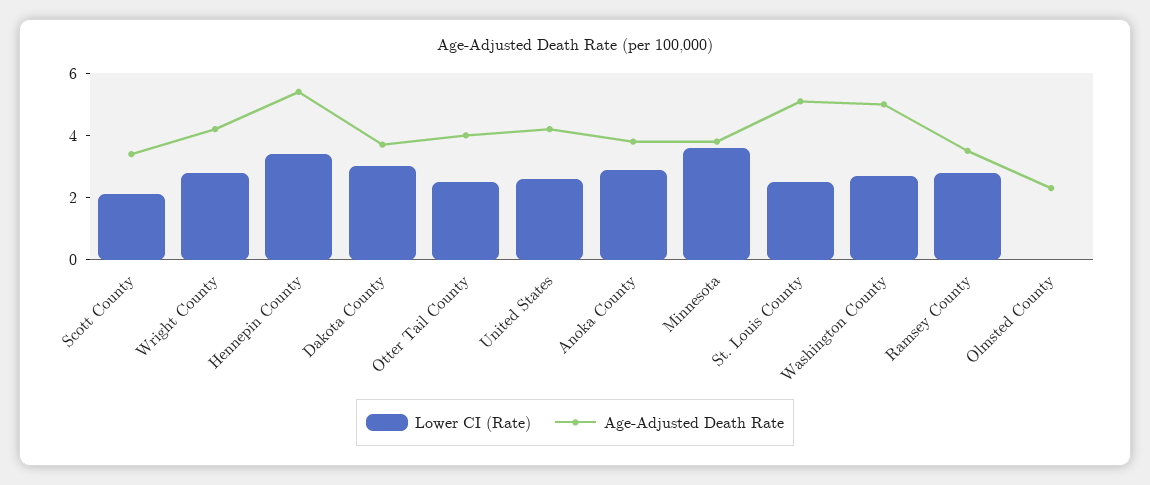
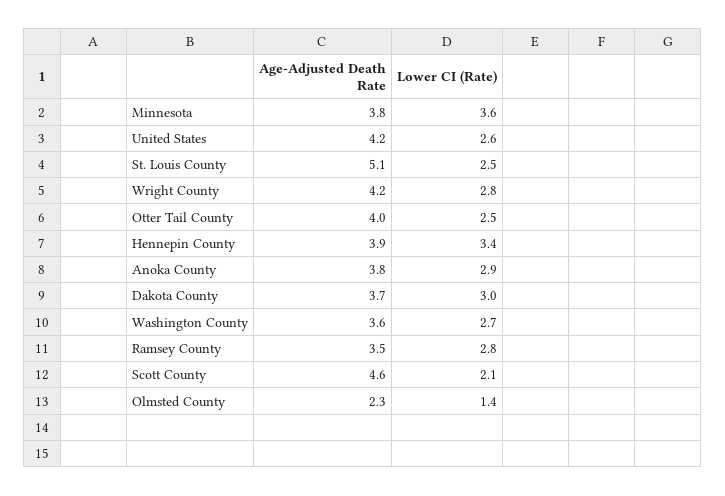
Age-Adjusted Death Rate, Scott County: 3.5 -> 4.6
Age-Adjusted Death Rate, Hennepin County: 5.5 -> 3.9
Age-Adjusted Death Rate, Washington County: 5 -> 3.6
Lower CI (Rate), Olmsted County: 0 -> 1.4

